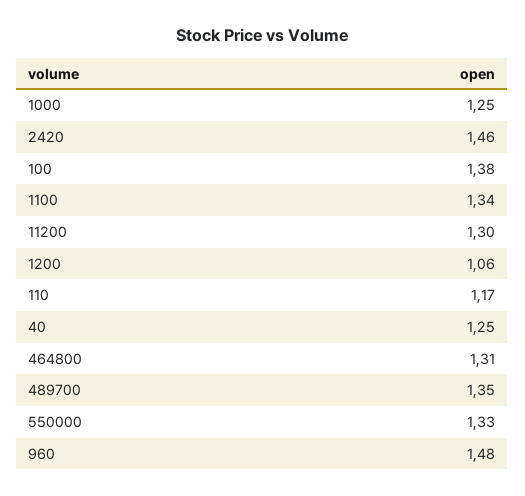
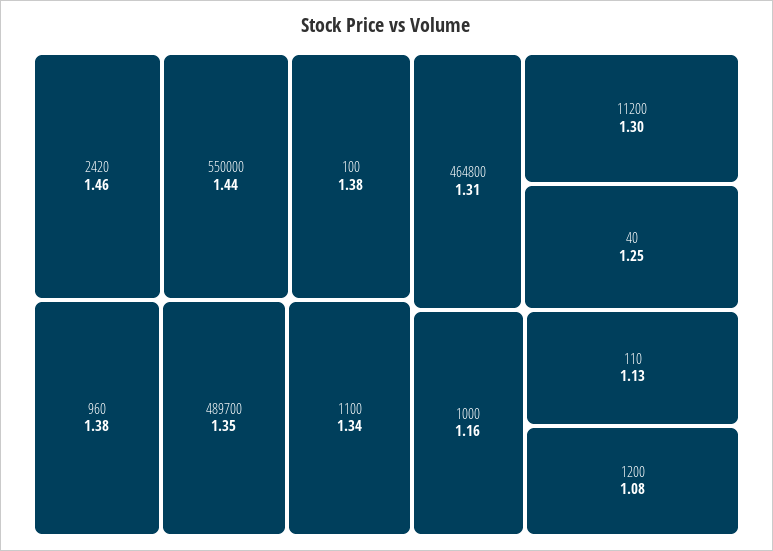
1000: 1.25 -> 1.16
1200: 1.06 -> 1.08
110: 1.17 -> 1.13
550000: 1.33 -> 1.44
960: 1.48 -> 1.38

